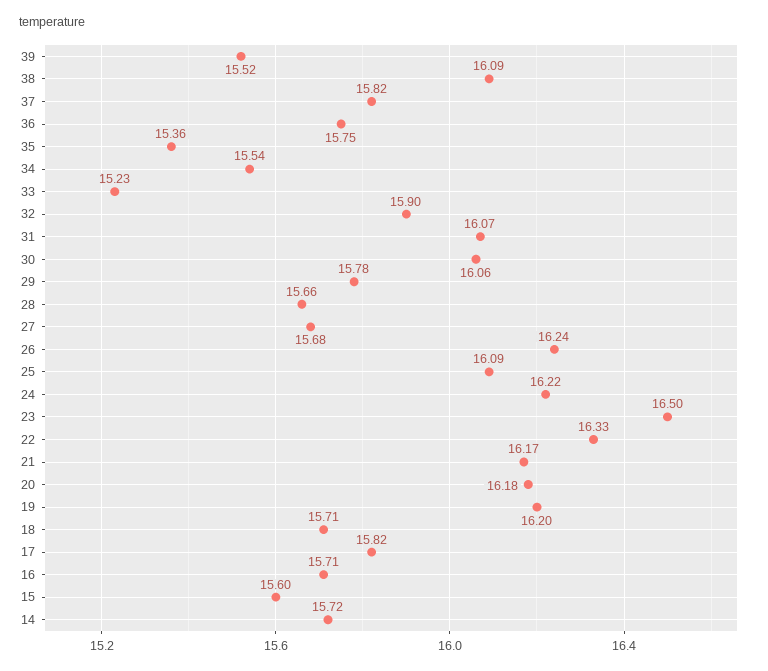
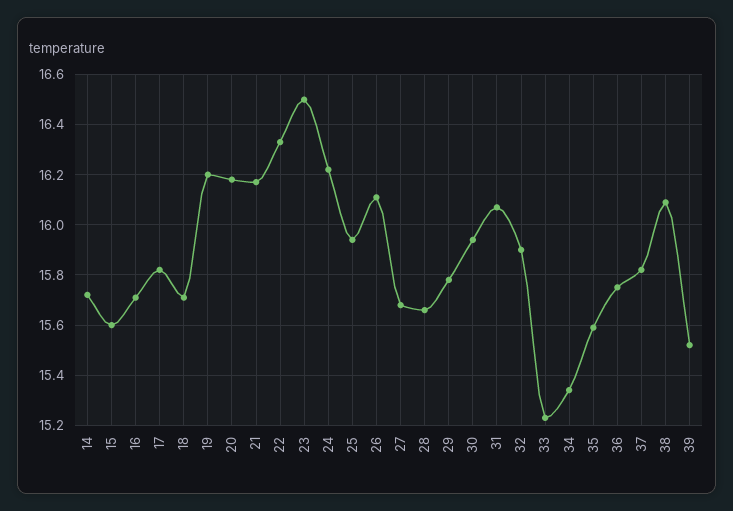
35: 15.36 -> 15.6
34: 15.54 -> 15.35
30: 16.06 -> 15.95
26: 16.24 -> 16.1
25: 16.09 -> 15.95

